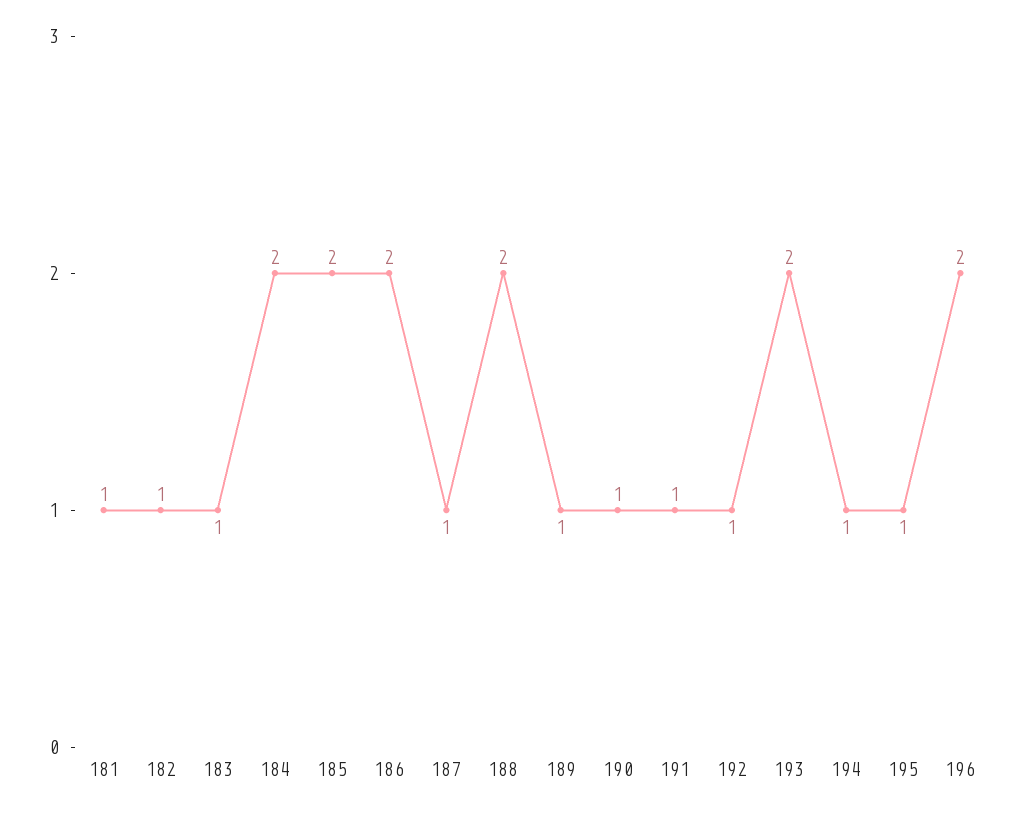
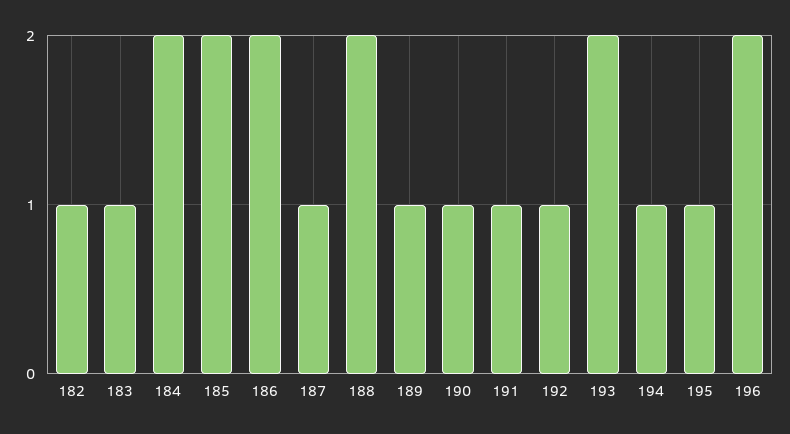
181: 1 -> none

